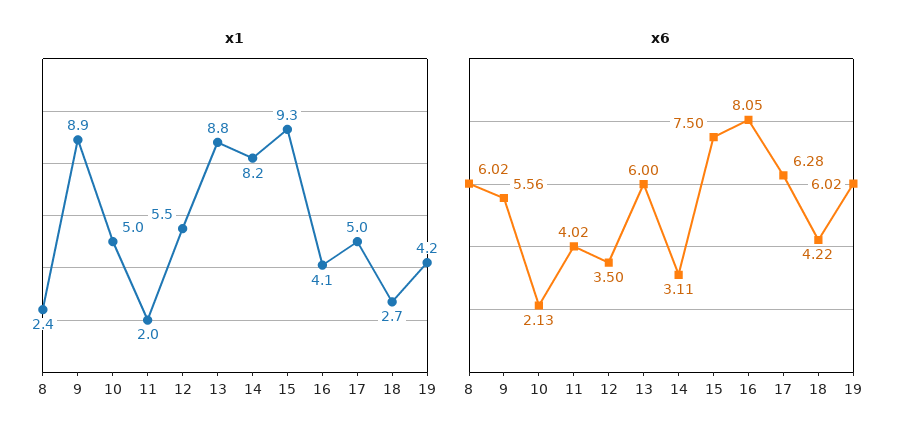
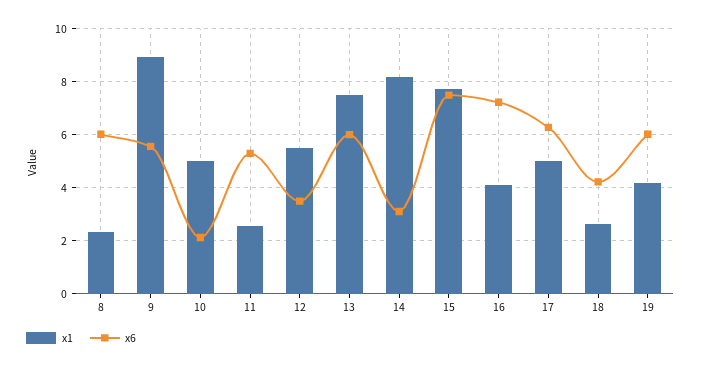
x1, 11: 2 -> 2.5
x1, 13: 8.8 -> 7.5
x1, 15: 9.3 -> 7.75
x6, 11: 4.02 -> 5.25
x6, 16: 8.05 -> 7.25

